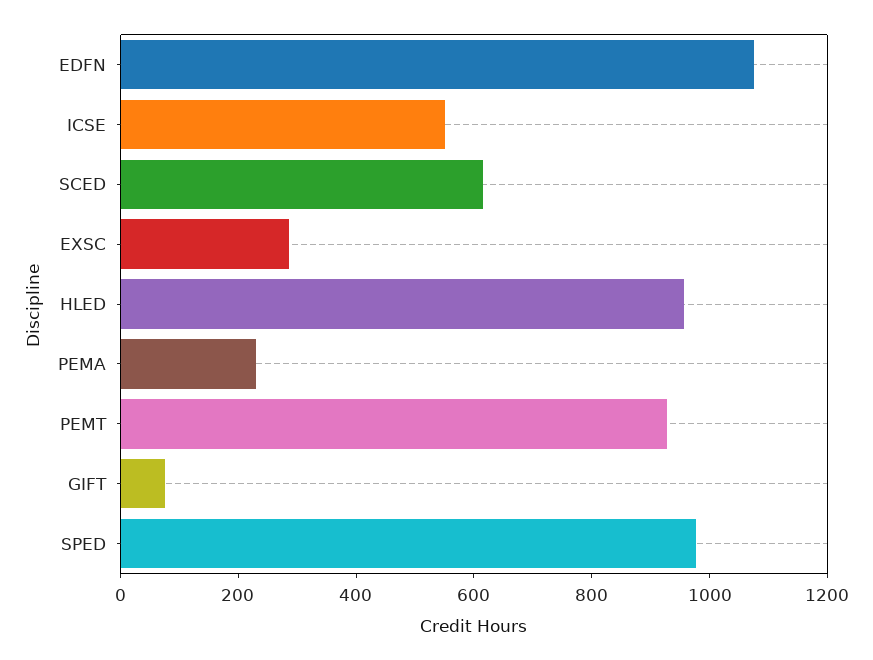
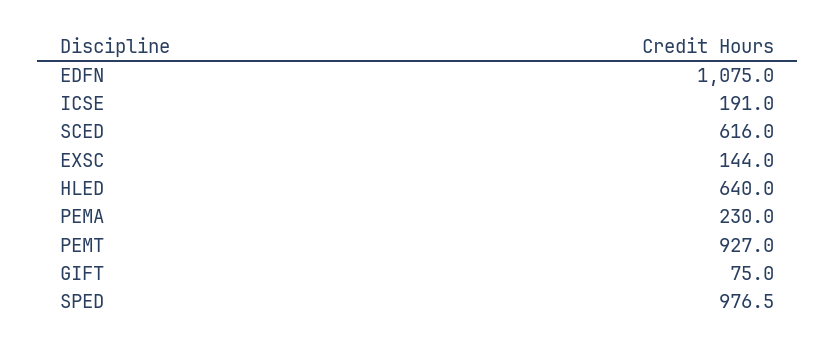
ICSE: 550 -> 191
EXSC: 300 -> 144
HLED: 950 -> 640

